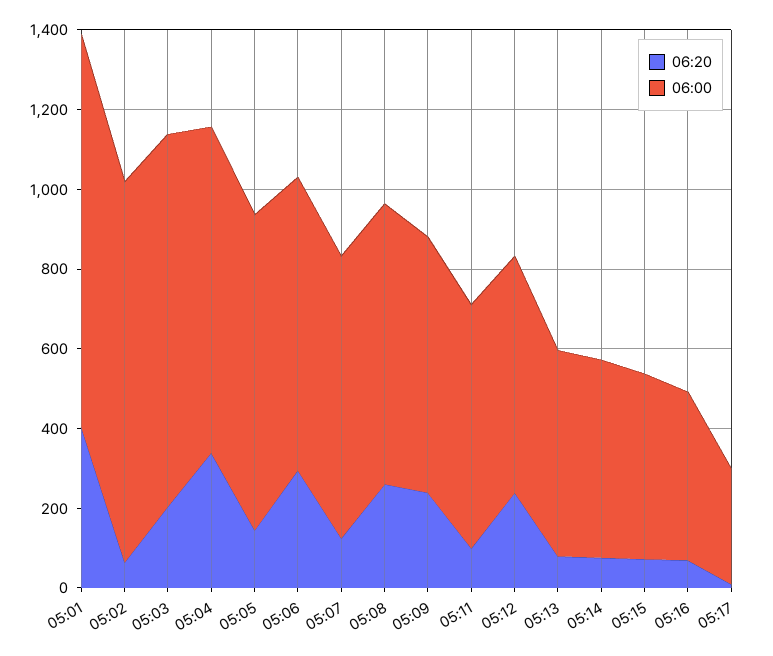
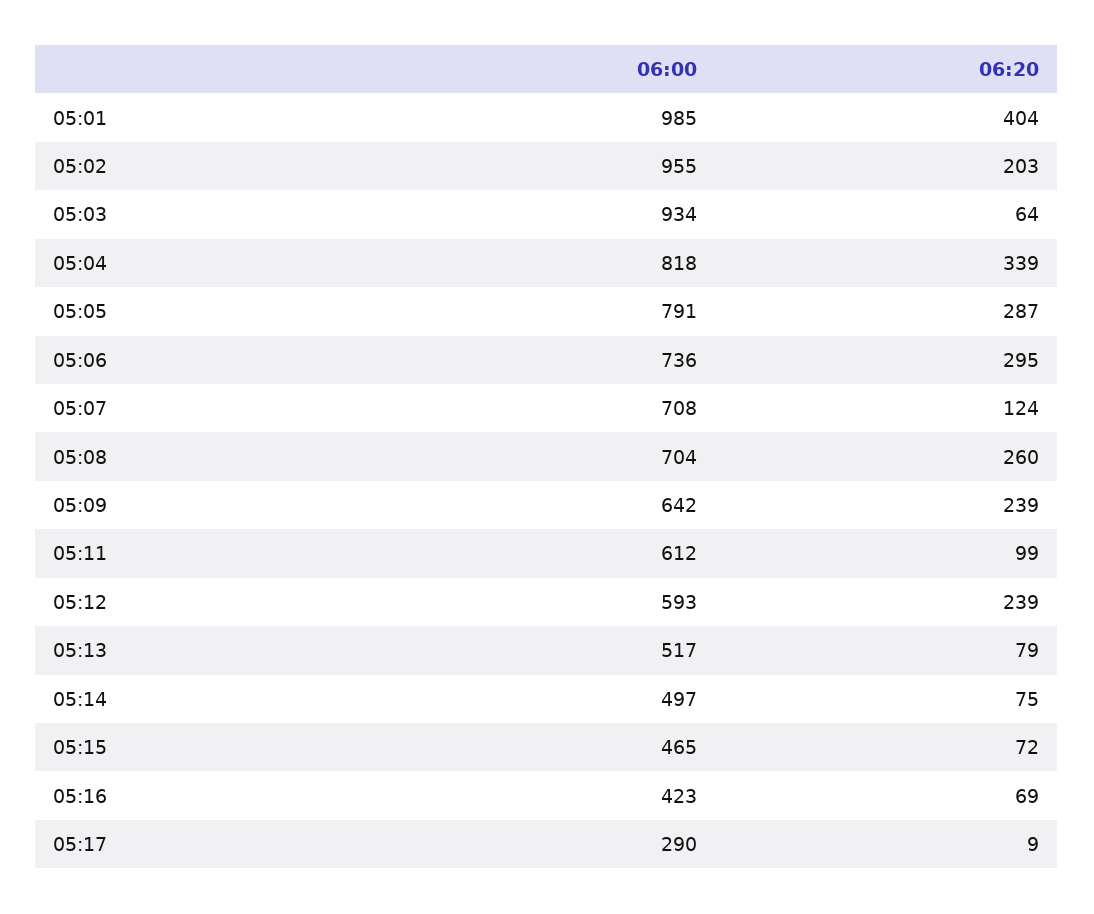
06:20, 05:02: 50 -> 203
06:20, 05:03: 200 -> 64
06:20, 05:05: 150 -> 287

